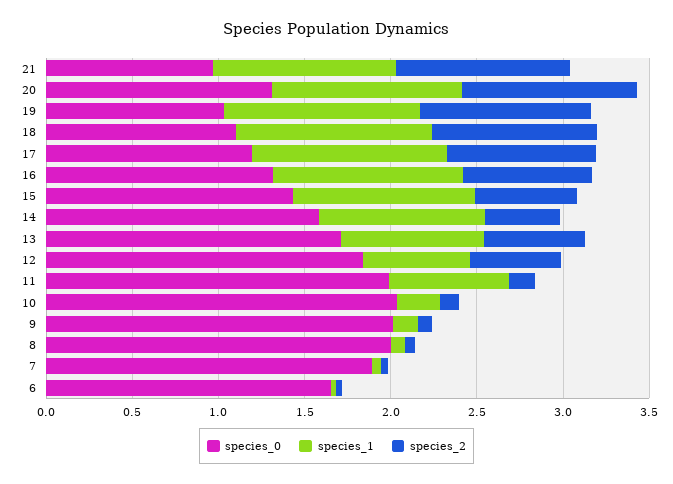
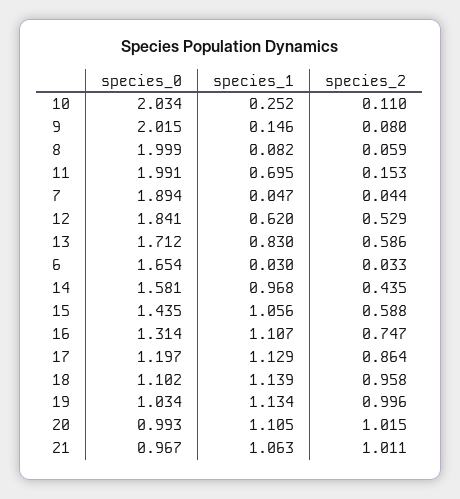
species_0, 20: 1.3 -> 0.993

